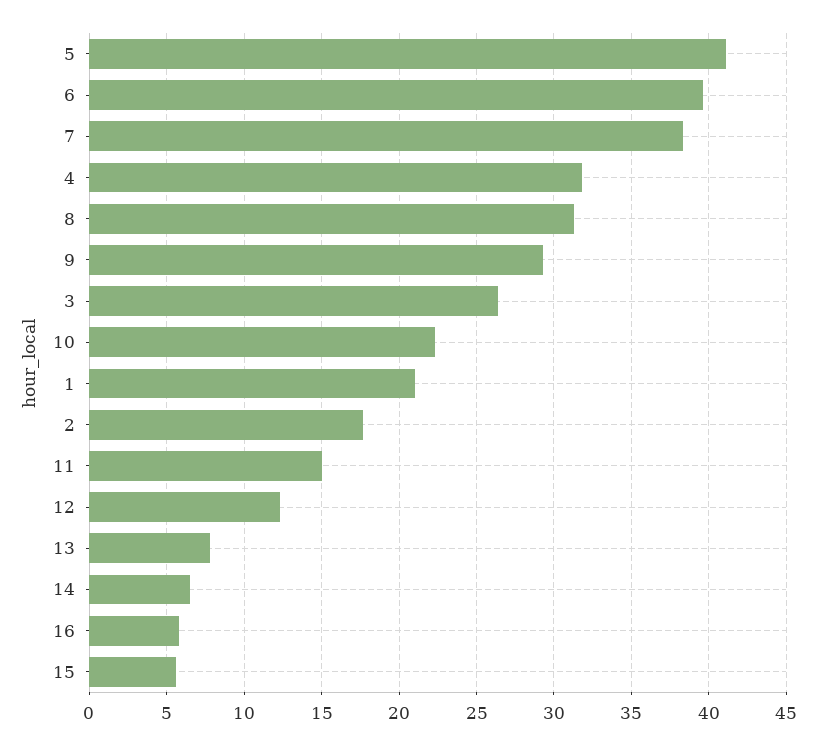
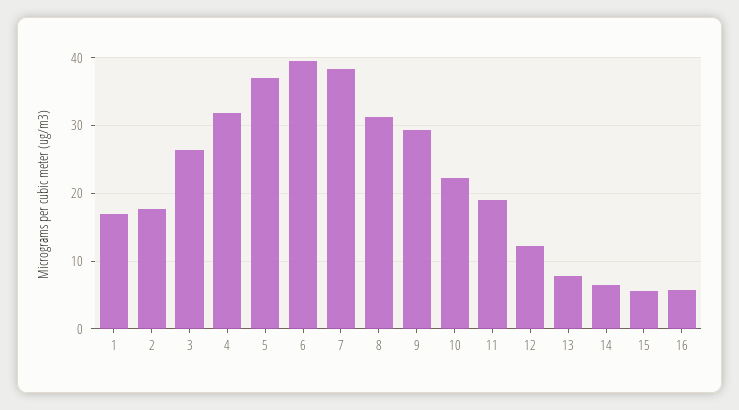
5: 41 -> 37
1: 21 -> 17
11: 15 -> 19

